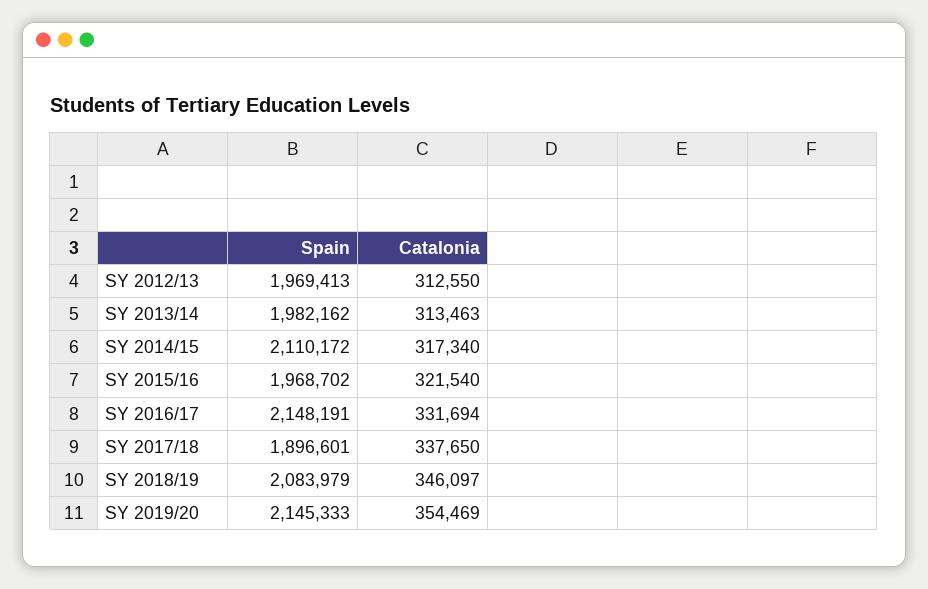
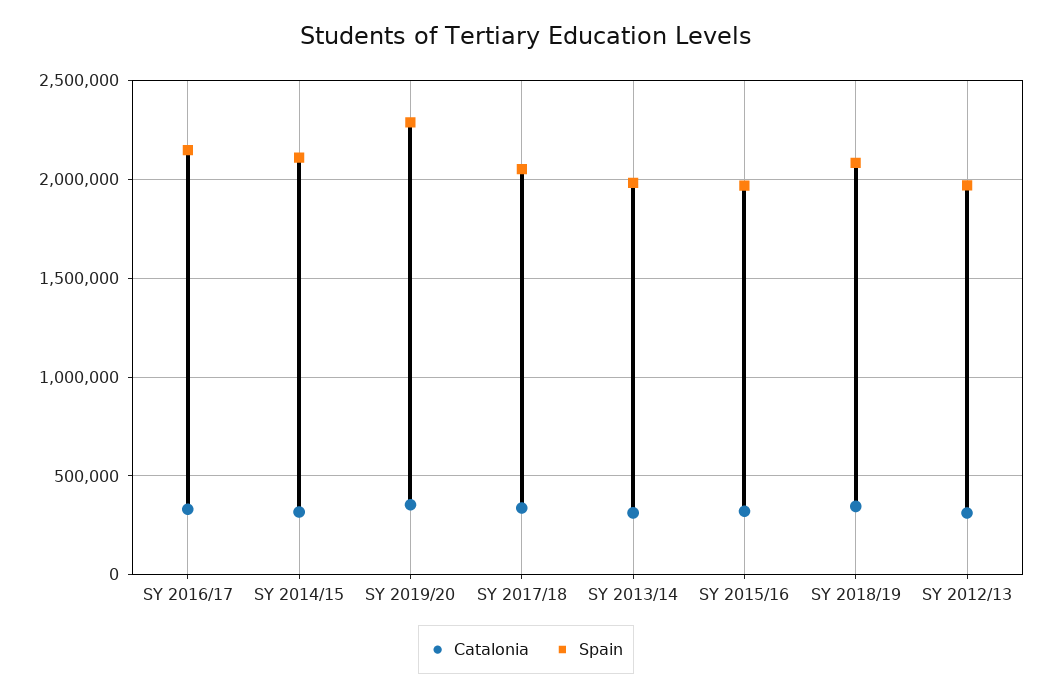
Spain, SY 2017/18: 1896601 -> 2050000
Spain, SY 2019/20: 2145333 -> 2300000

